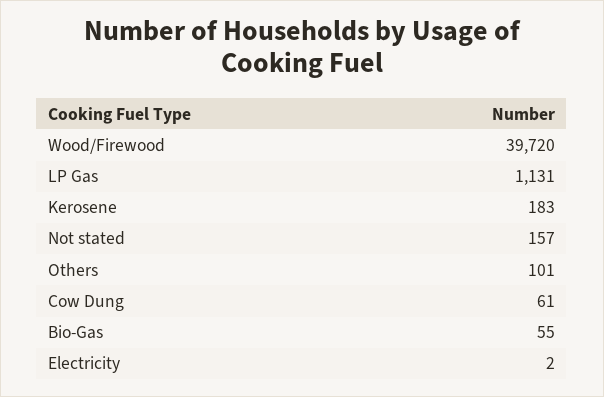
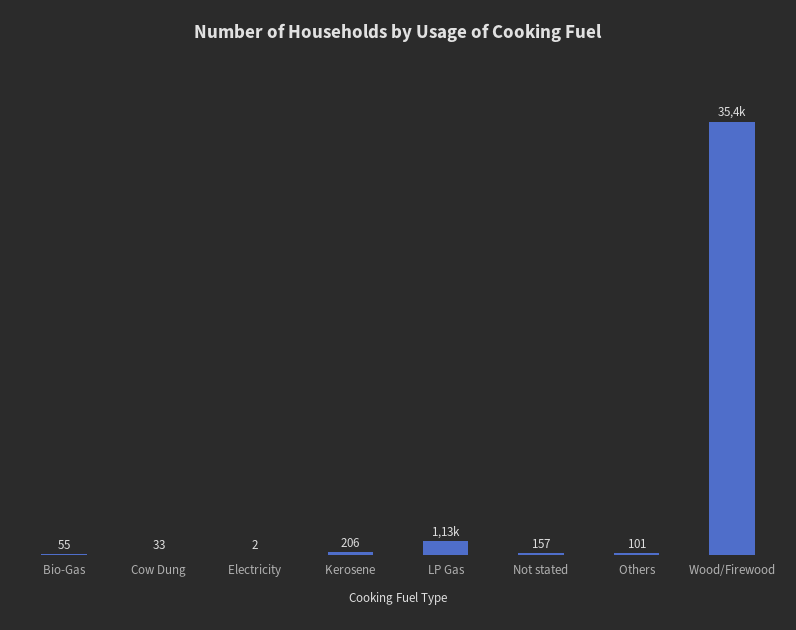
Wood/Firewood: 39720 -> 35400
Kerosene: 183 -> 206
Cow Dung: 61 -> 33

